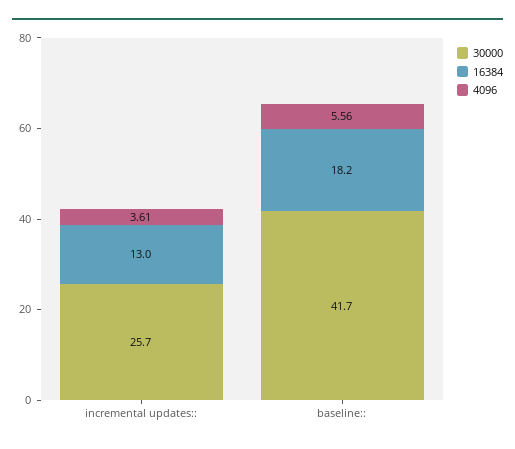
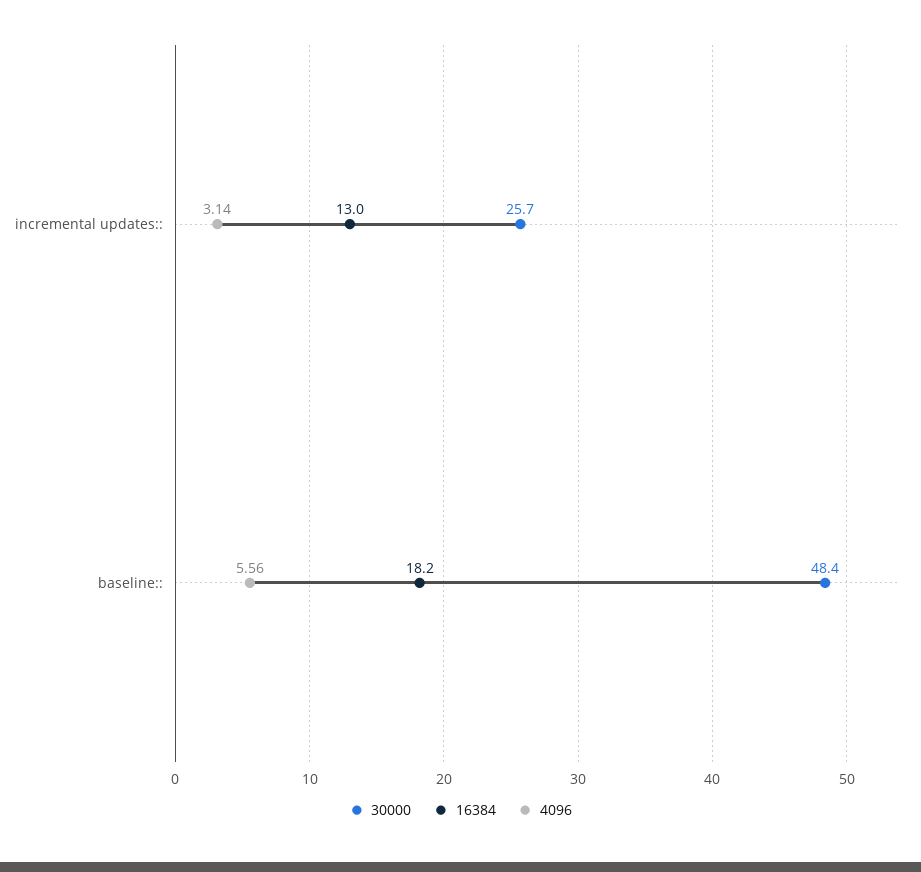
4096, incremental updates::: 3.61 -> 3.14
30000, baseline::: 41.7 -> 48.4

